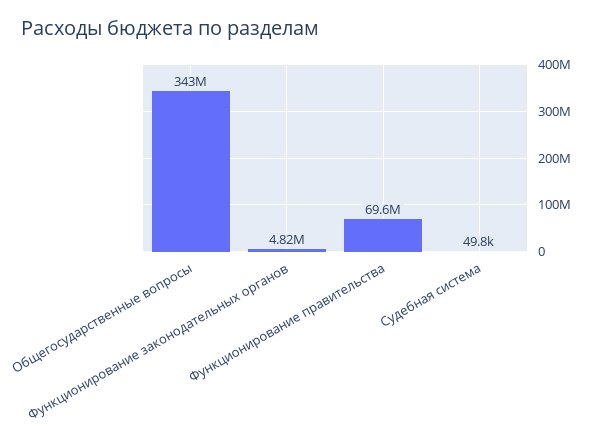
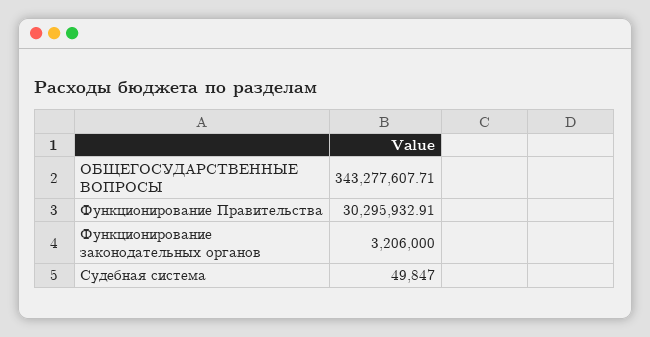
Функционирование законодательных органов: 4820000 -> 3206000
Функционирование правительства: 69600000 -> 30295932.91

